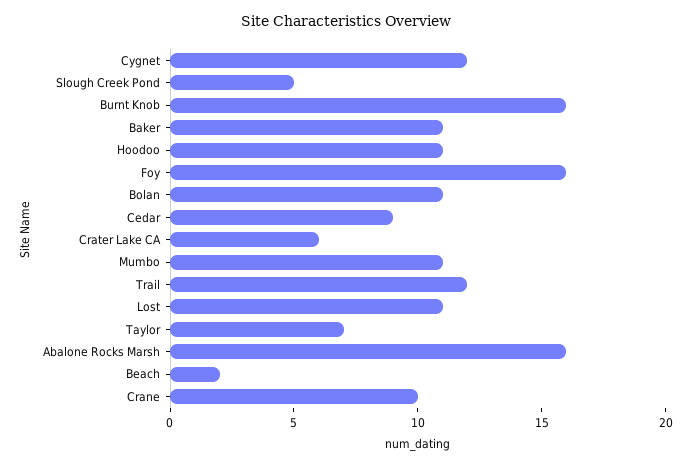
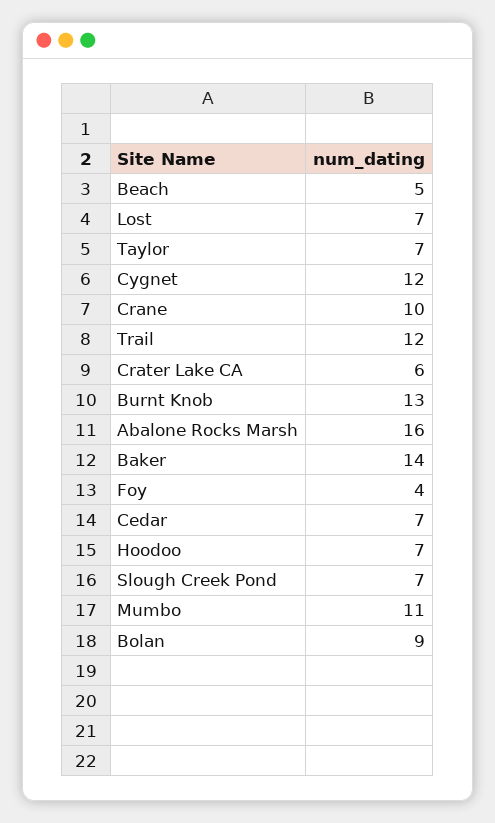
Slough Creek Pond: 5 -> 7
Burnt Knob: 16 -> 13
Baker: 11 -> 14
Hoodoo: 11 -> 7
Foy: 16 -> 4
Bolan: 11 -> 9
Cedar: 9 -> 7
Lost: 11 -> 7
Beach: 2 -> 5

